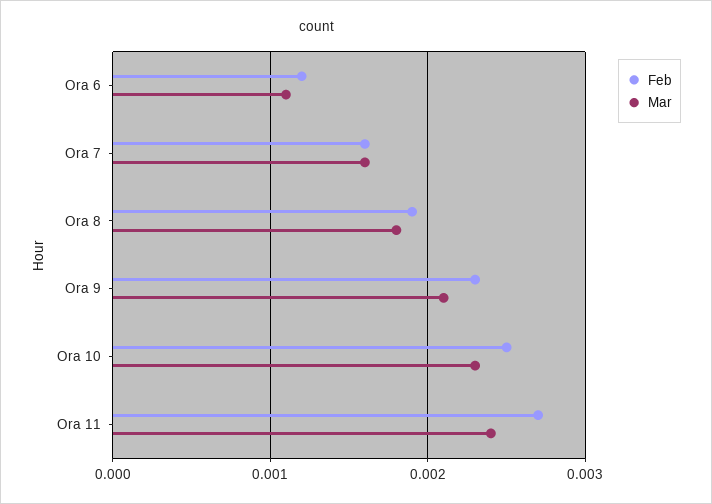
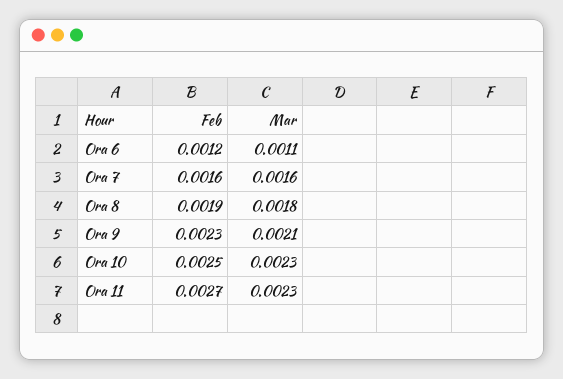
Mar, Ora 11: 0.0024 -> 0.0023

